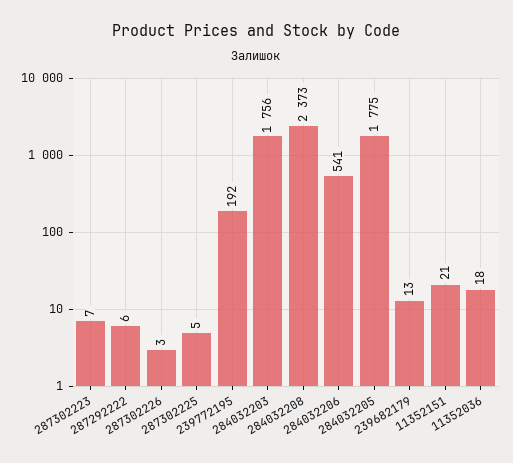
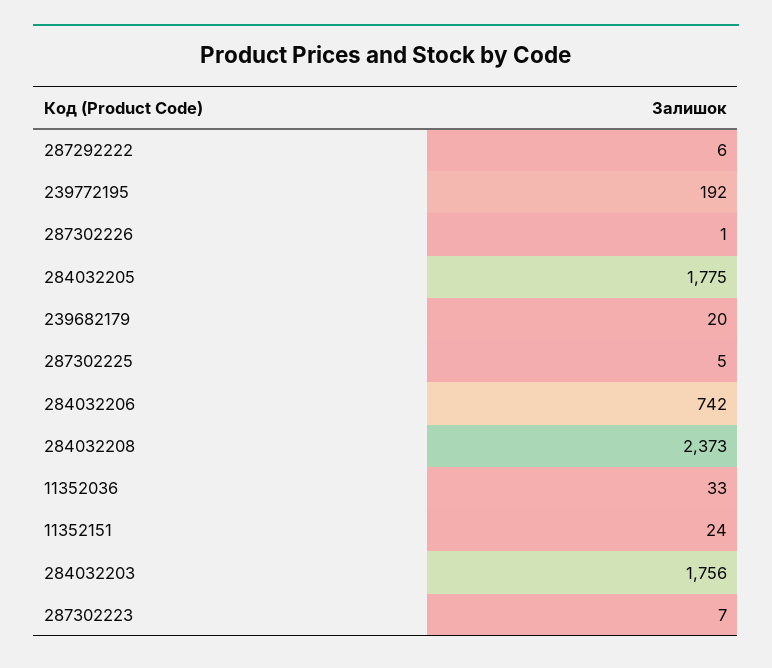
287302226: 3 -> 1
284032206: 541 -> 742
239682179: 13 -> 20
11352151: 21 -> 24
11352036: 18 -> 33

